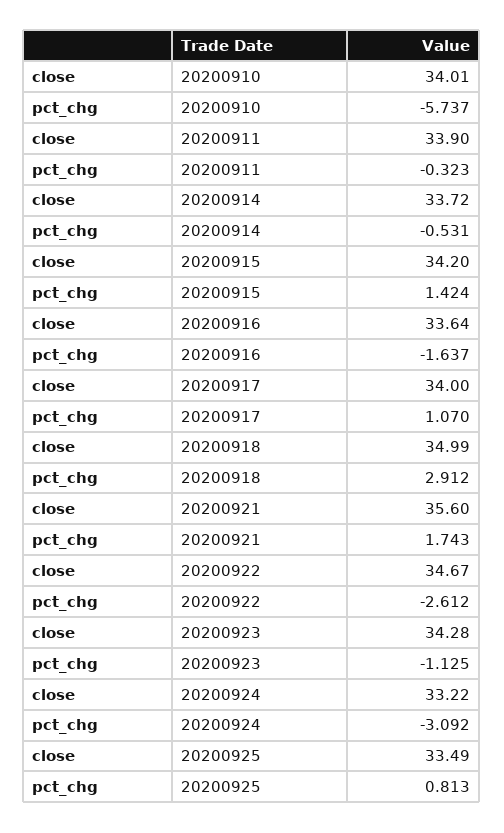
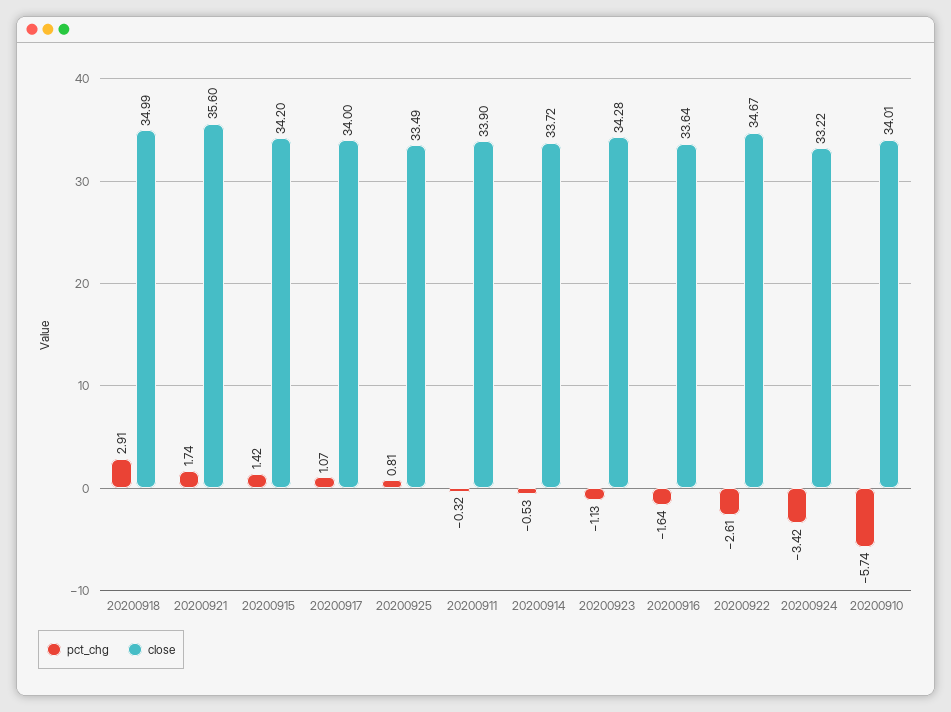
pct_chg, 20200924: -3.092 -> -3.42

